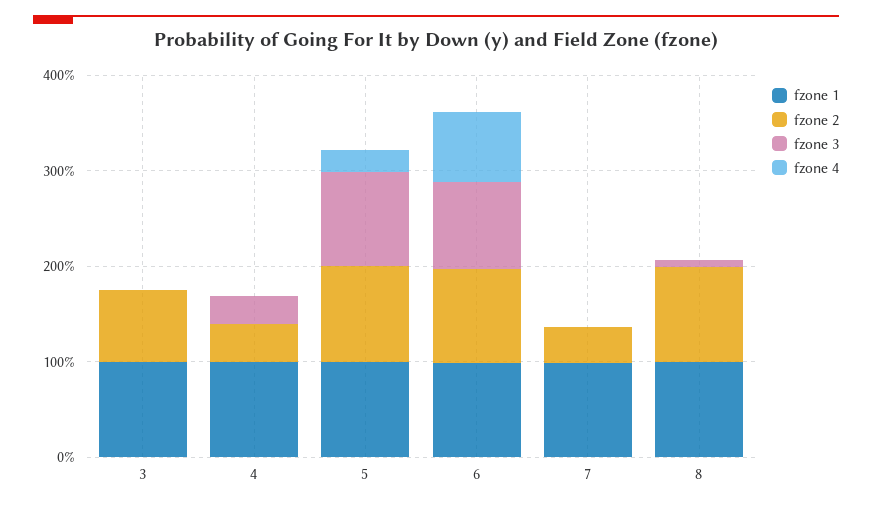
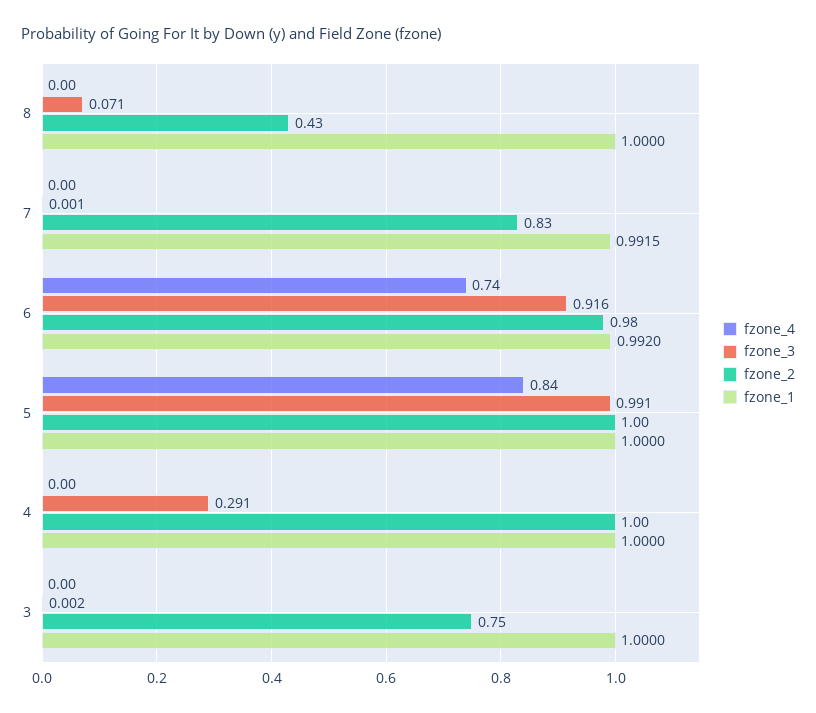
fzone 2, 4: 0.4 -> 1
fzone 4, 5: 0.2 -> 0.84
fzone 2, 7: 0.4 -> 0.83
fzone 2, 8: 1 -> 0.43

